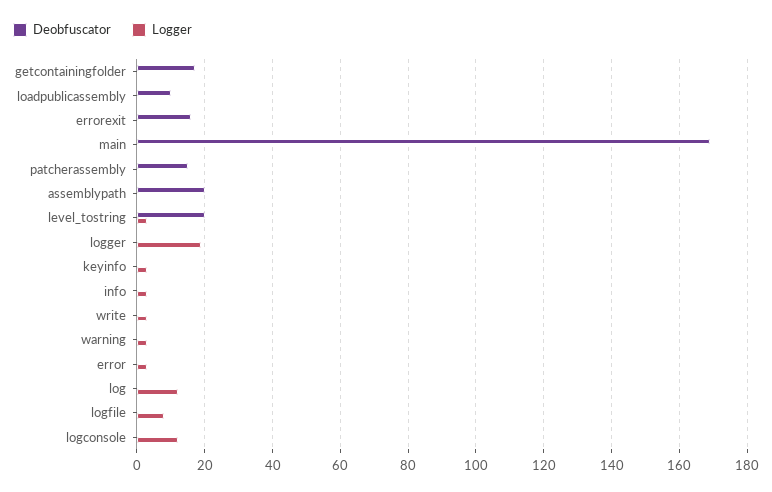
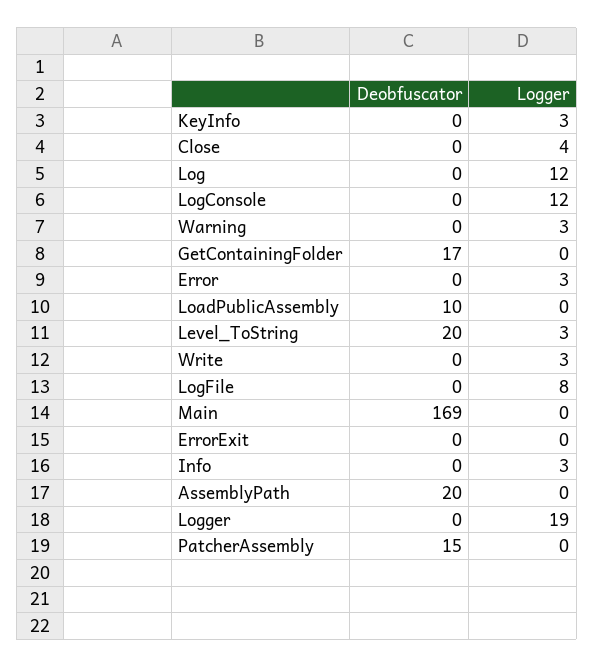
Deobfuscator, errorexit: 15 -> 0
Deobfuscator, Close: none -> 0
Logger, Close: none -> 4

